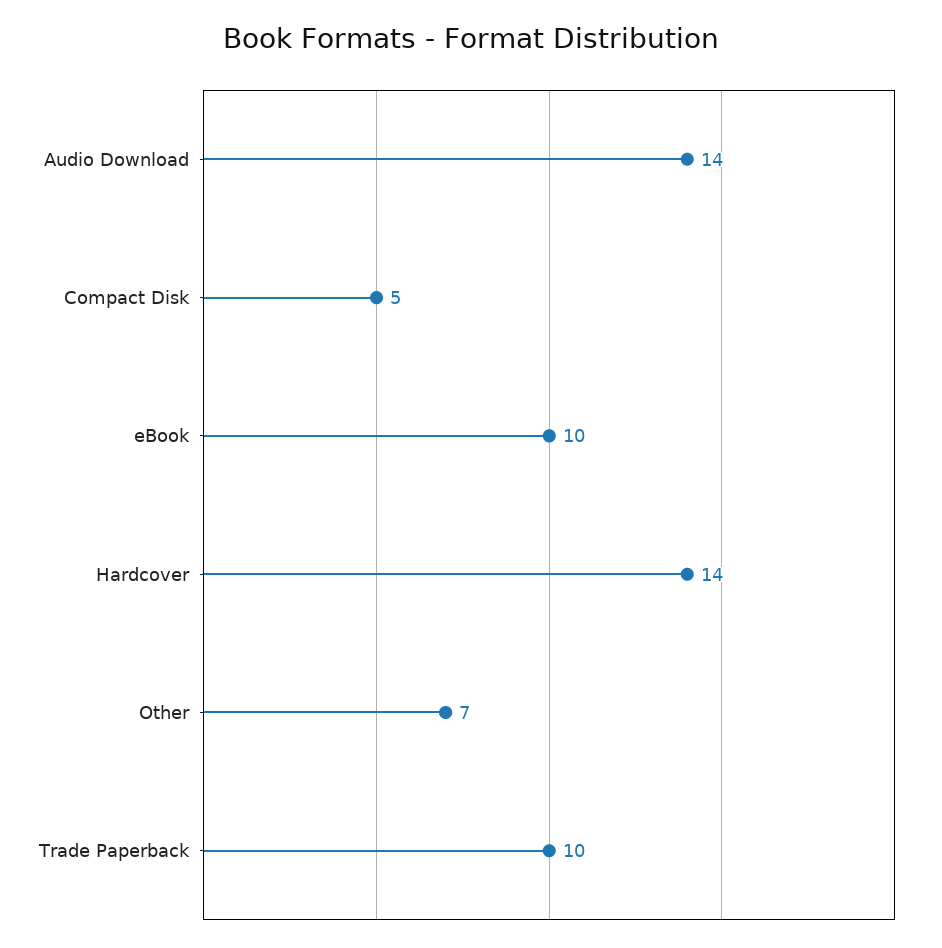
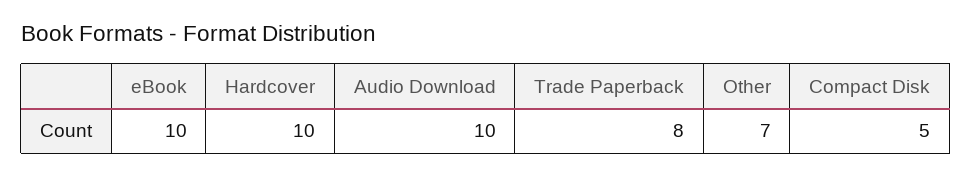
Audio Download: 14 -> 10
Hardcover: 14 -> 10
Trade Paperback: 10 -> 8

